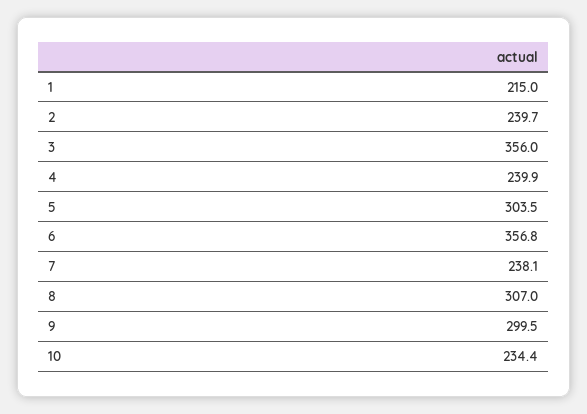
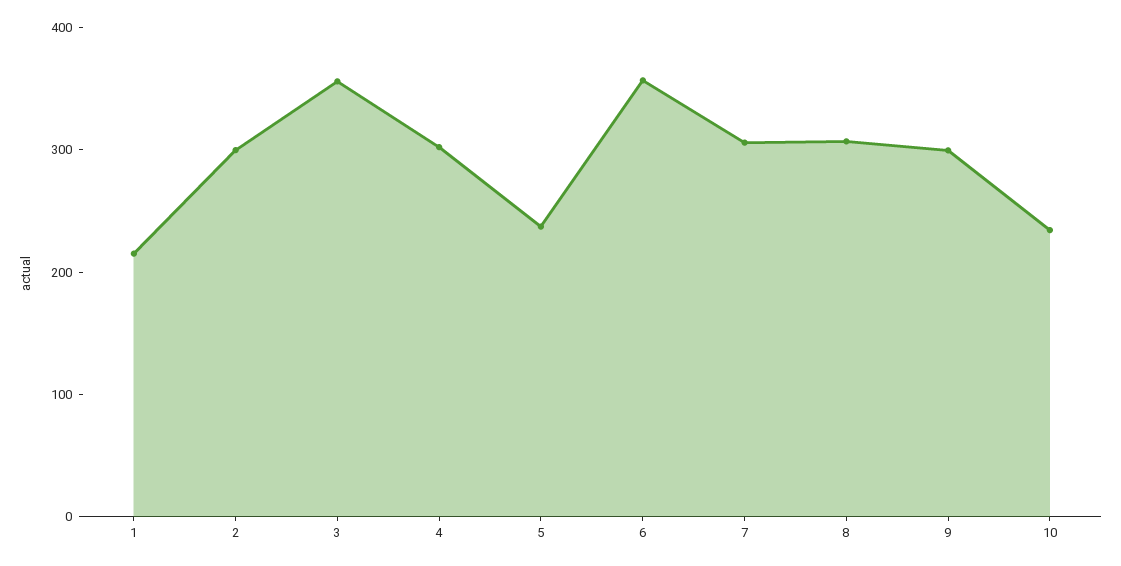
2: 239.7 -> 300
4: 239.9 -> 300
5: 303.5 -> 240
7: 238.1 -> 300

